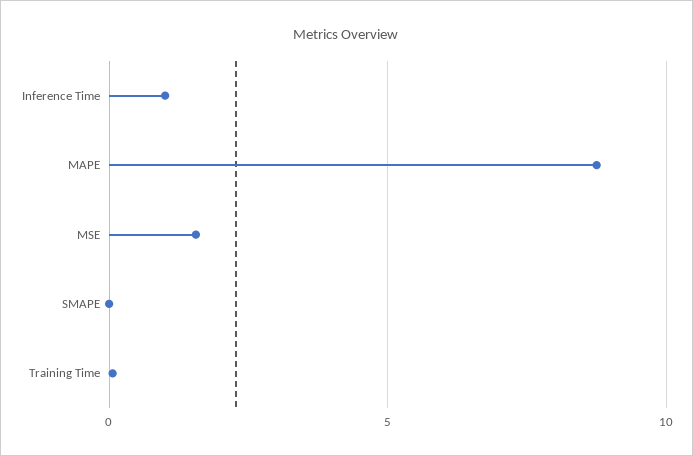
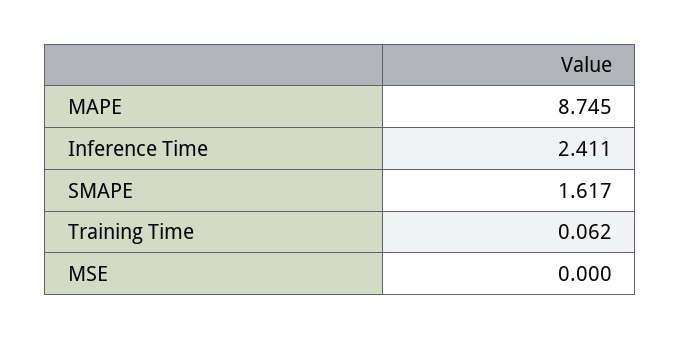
Inference Time: 1 -> 2.411
MSE: 1.5 -> 0
SMAPE: 0 -> 1.617

